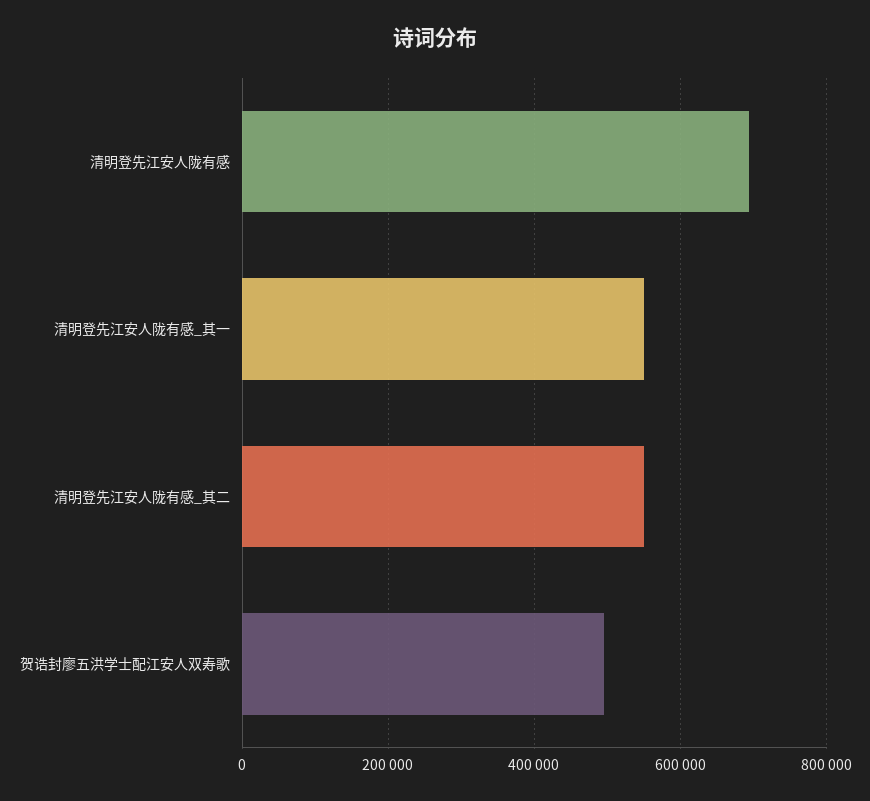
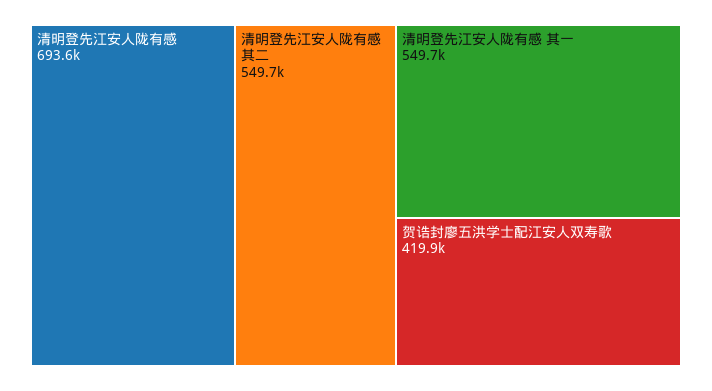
贺诰封廖五洪学士配江安人双寿歌: 500000 -> 419900

